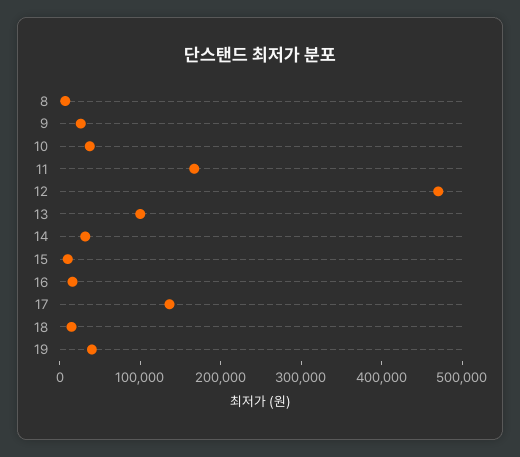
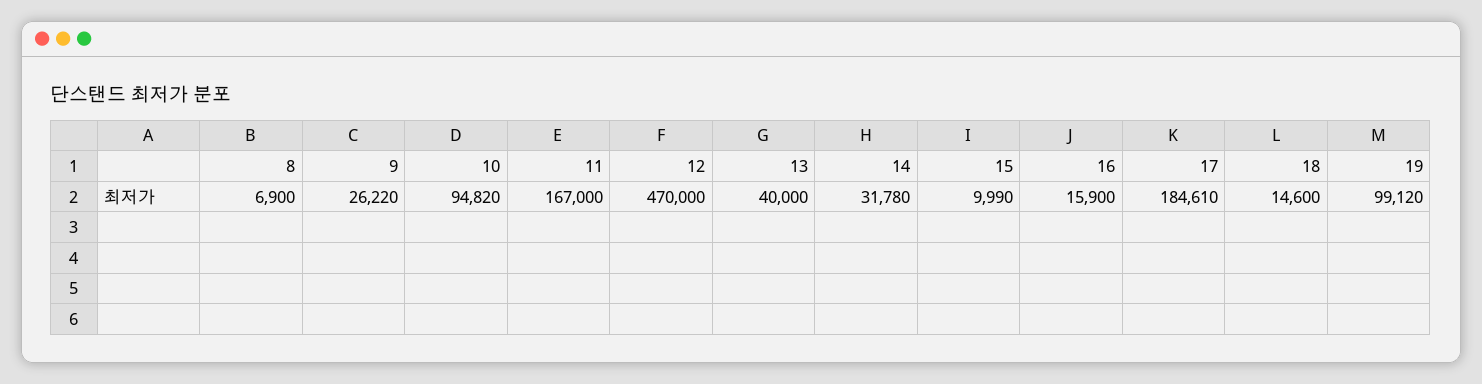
10: 40000 -> 94820
13: 100000 -> 40000
17: 140000 -> 184610
19: 40000 -> 99120

